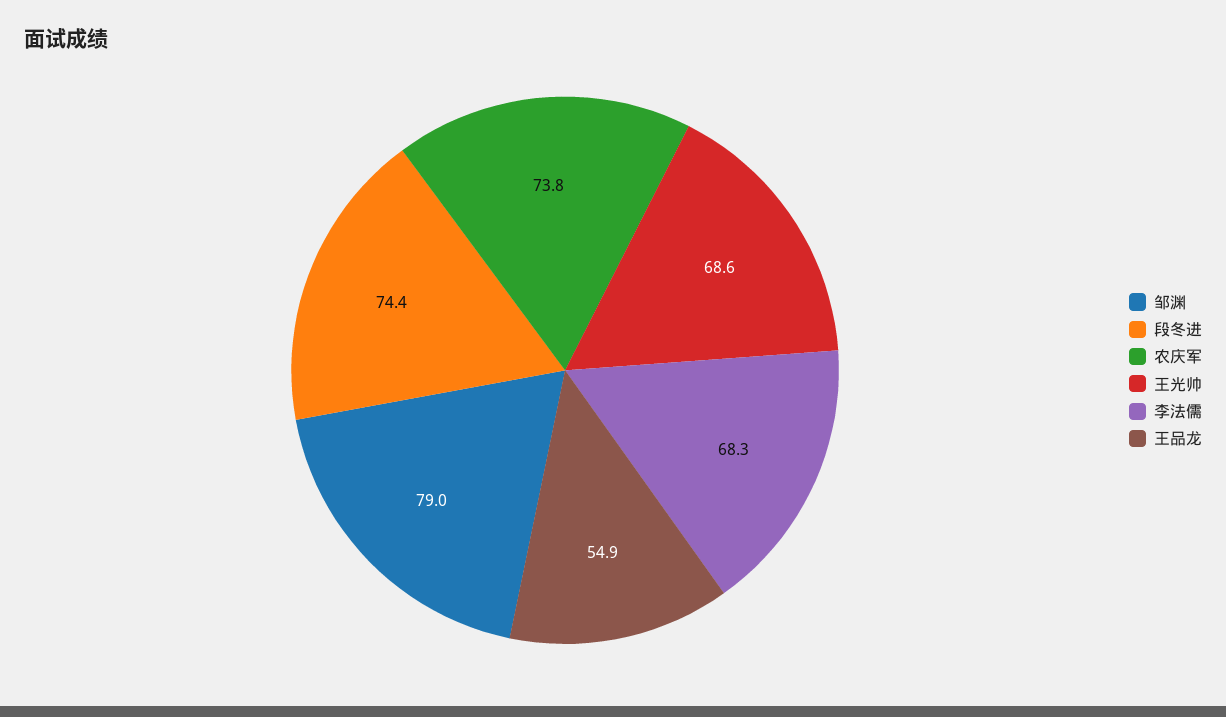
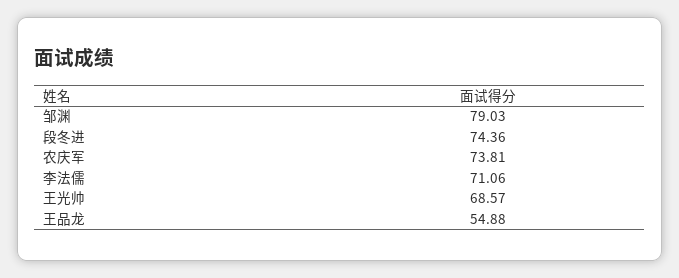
李法儒: 68.3 -> 71.06

